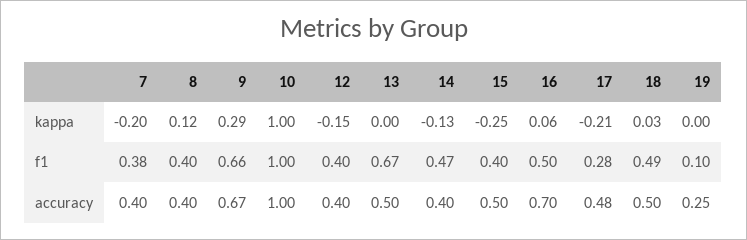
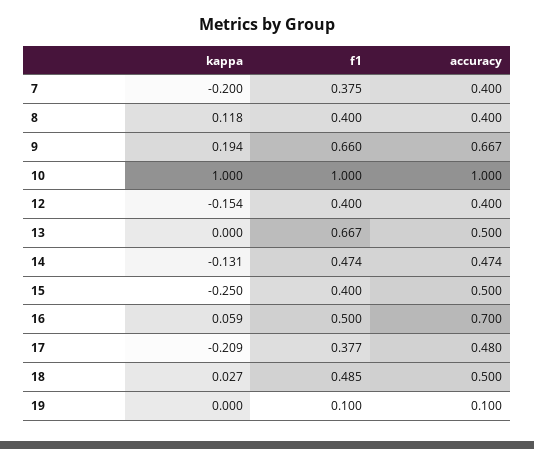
9, kappa: 0.29 -> 0.194
17, f1: 0.28 -> 0.377
14, accuracy: 0.4 -> 0.474
19, accuracy: 0.25 -> 0.1

